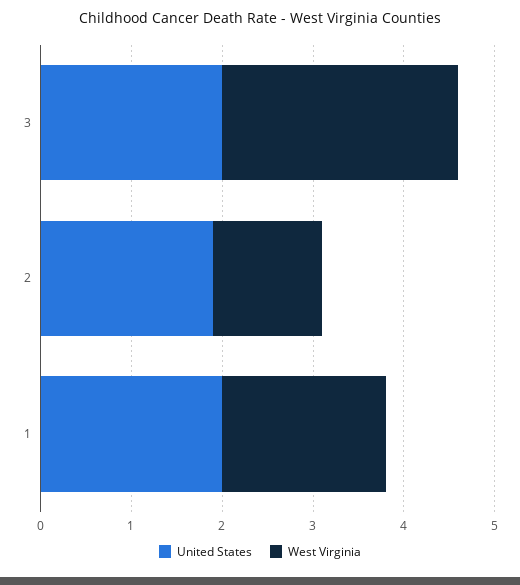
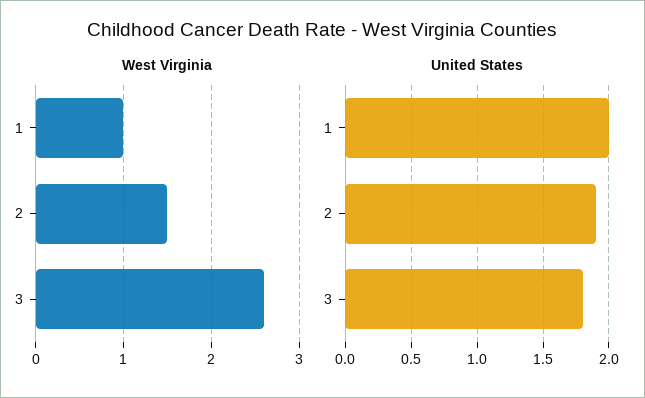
United States, 3: 2 -> 1.8
West Virginia, 2: 1.2 -> 1.5
West Virginia, 1: 1.8 -> 1

